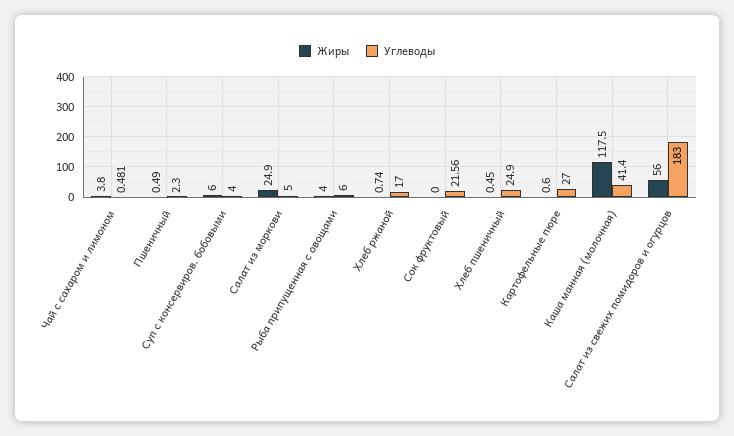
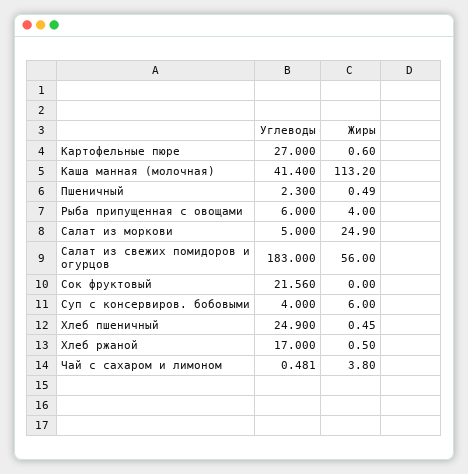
Жиры, Хлеб ржаной: 0.74 -> 0.5
Жиры, Каша манная (молочная): 117.5 -> 113.2

